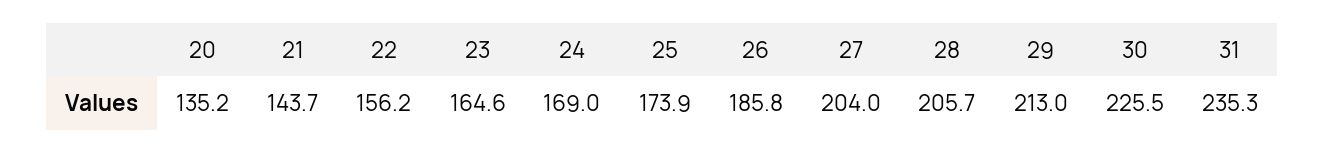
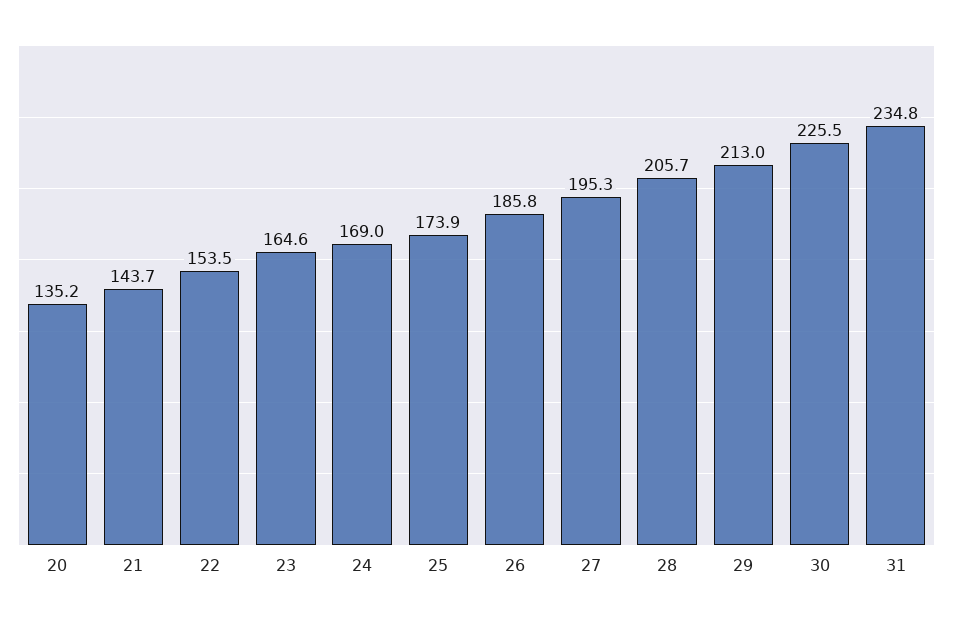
22: 156.2 -> 153.5
27: 204 -> 195.3
31: 235.3 -> 234.8

